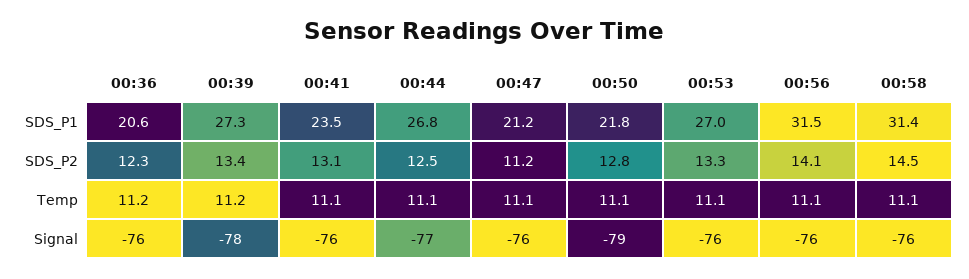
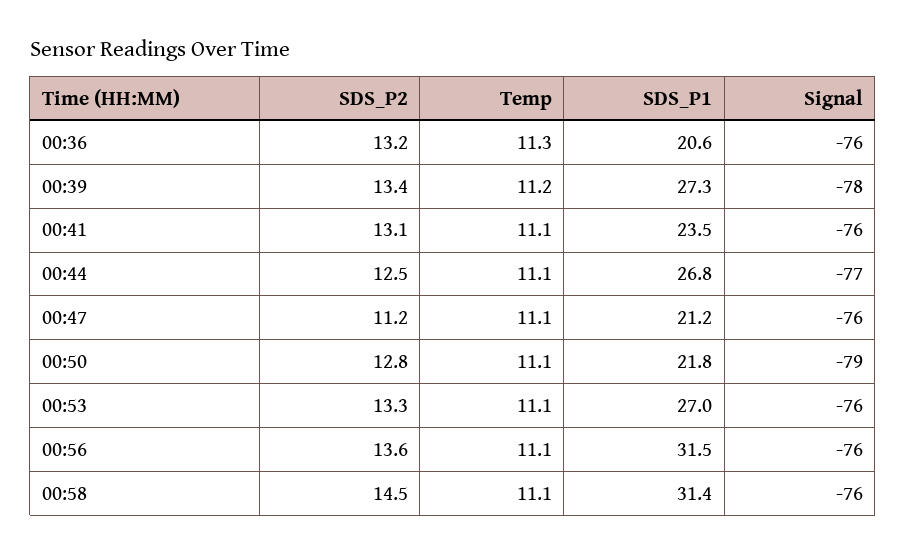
00:36, SDS_P2: 12.3 -> 13.2
00:56, SDS_P2: 14.1 -> 13.6
00:36, Temp: 11.2 -> 11.3

